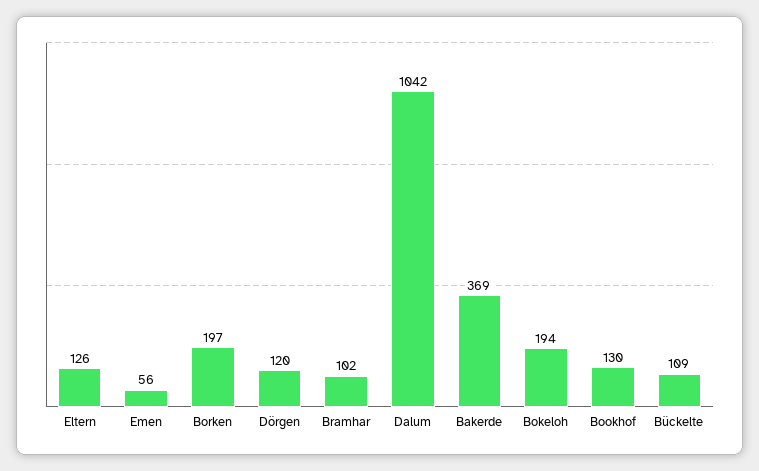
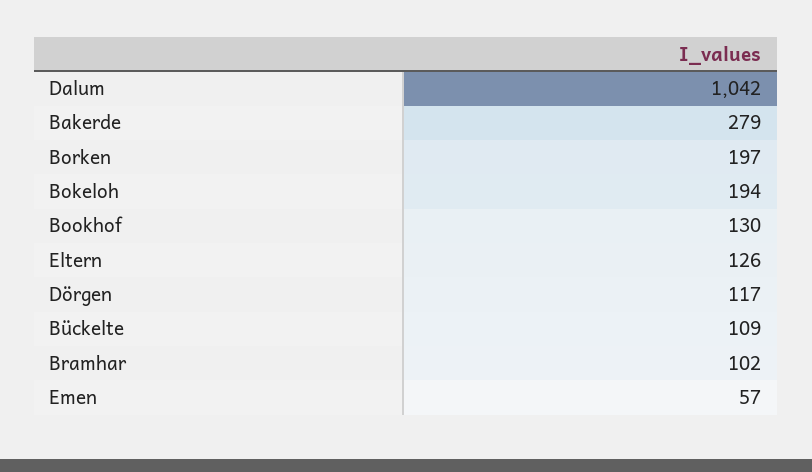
Emen: 56 -> 57
Dörgen: 120 -> 117
Bakerde: 369 -> 279

